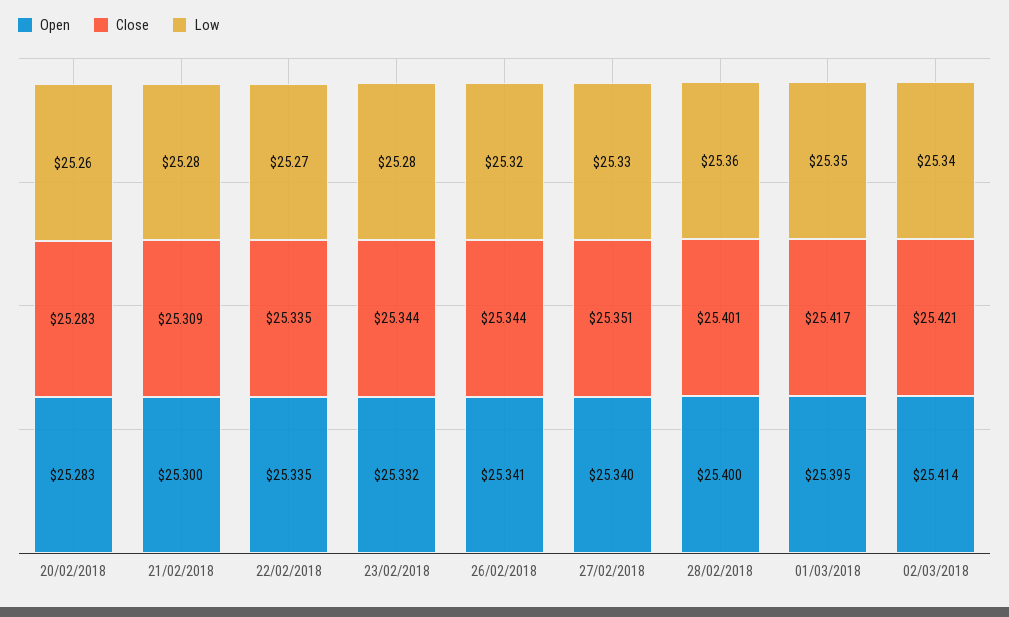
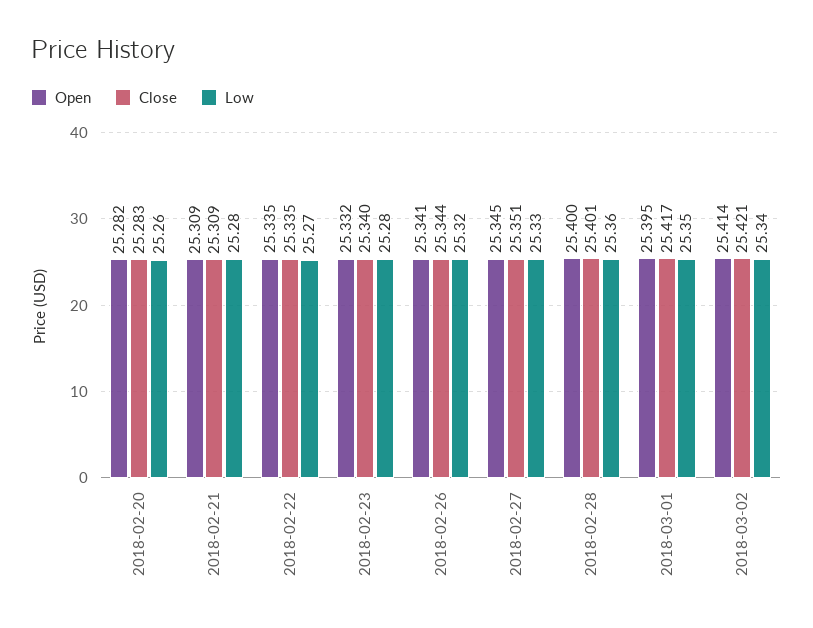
Open, 20/02/2018: 25.283 -> 25.282
Open, 21/02/2018: 25.3 -> 25.309
Close, 23/02/2018: 25.344 -> 25.34
Open, 27/02/2018: 25.34 -> 25.345

